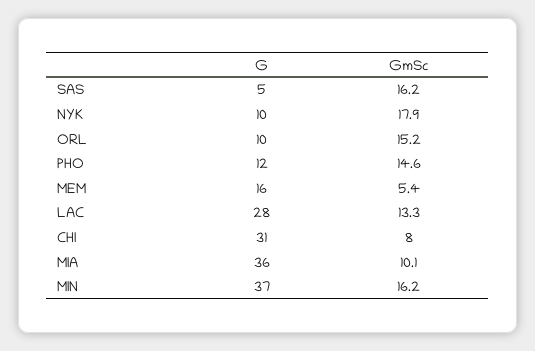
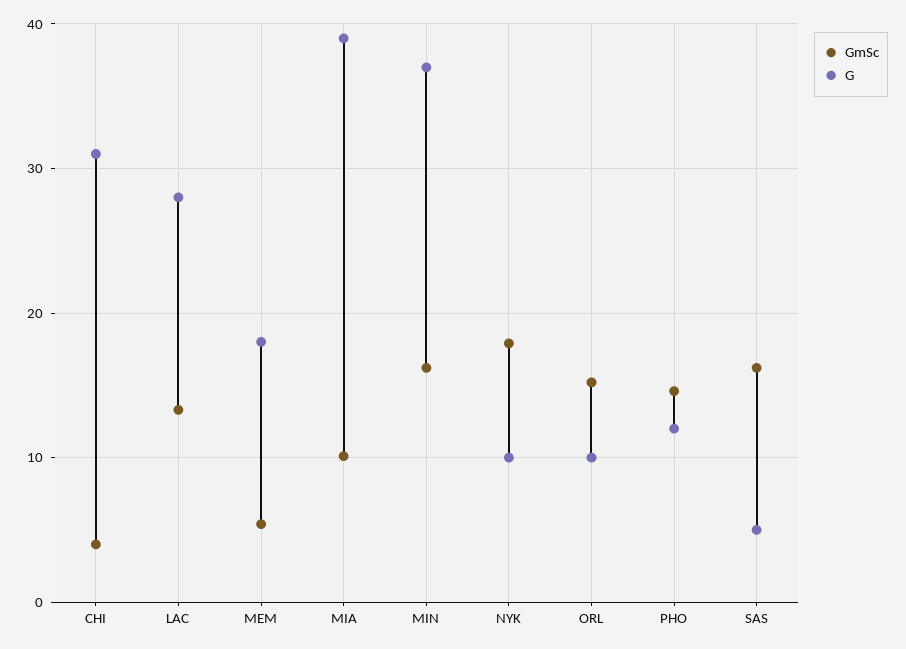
G, MEM: 16 -> 18
GmSc, CHI: 8 -> 4
G, MIA: 36 -> 39

